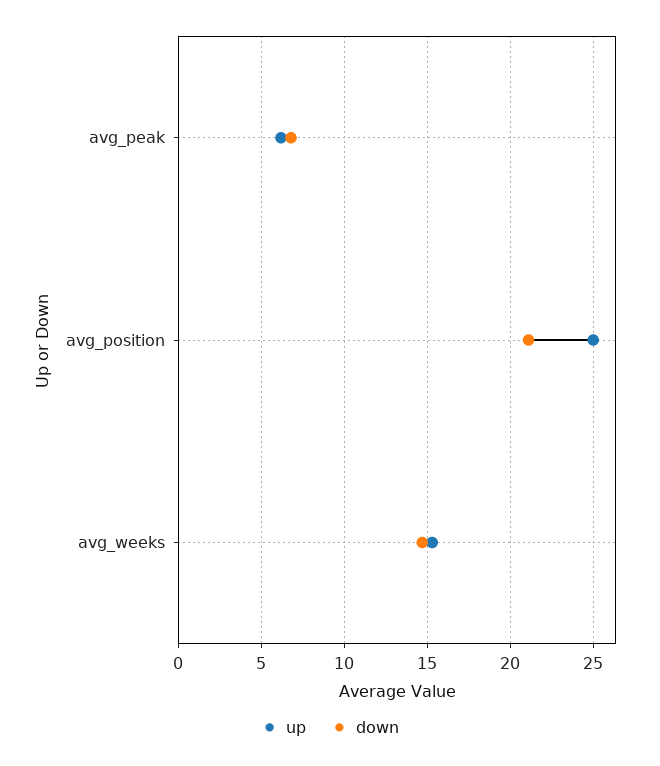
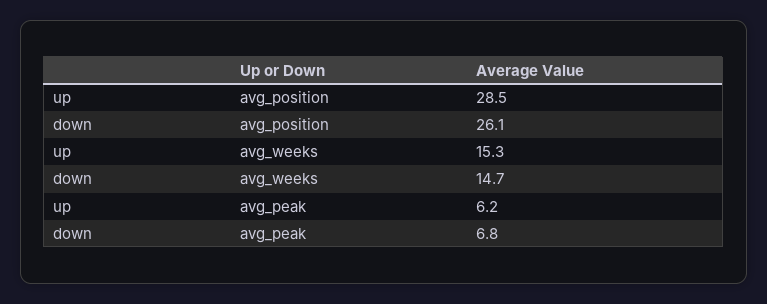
up, avg_position: 25 -> 28.5
down, avg_position: 21 -> 26.1

